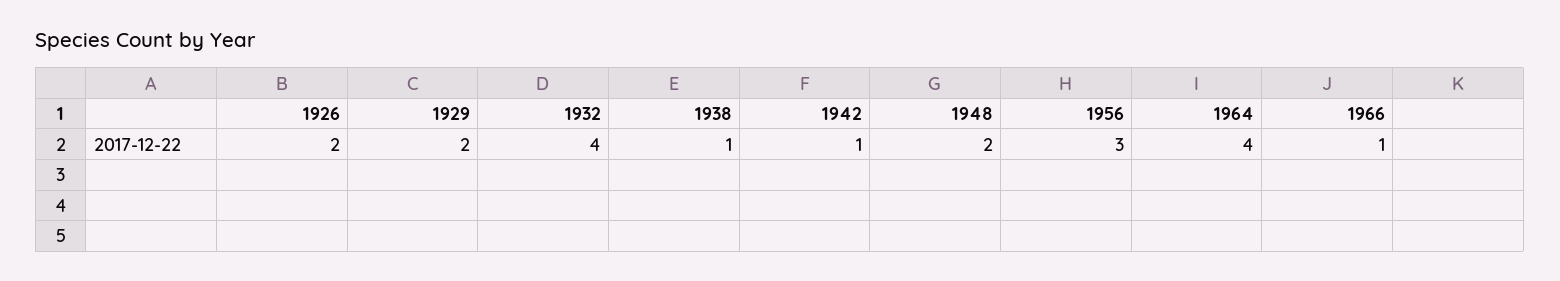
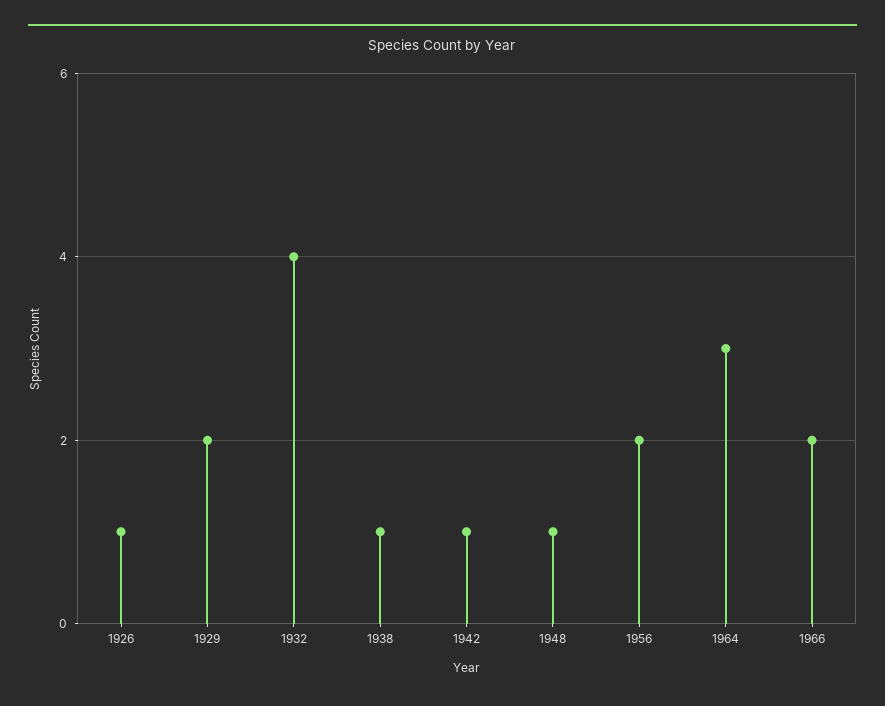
1926: 2 -> 1
1948: 2 -> 1
1956: 3 -> 2
1964: 4 -> 3
1966: 1 -> 2

